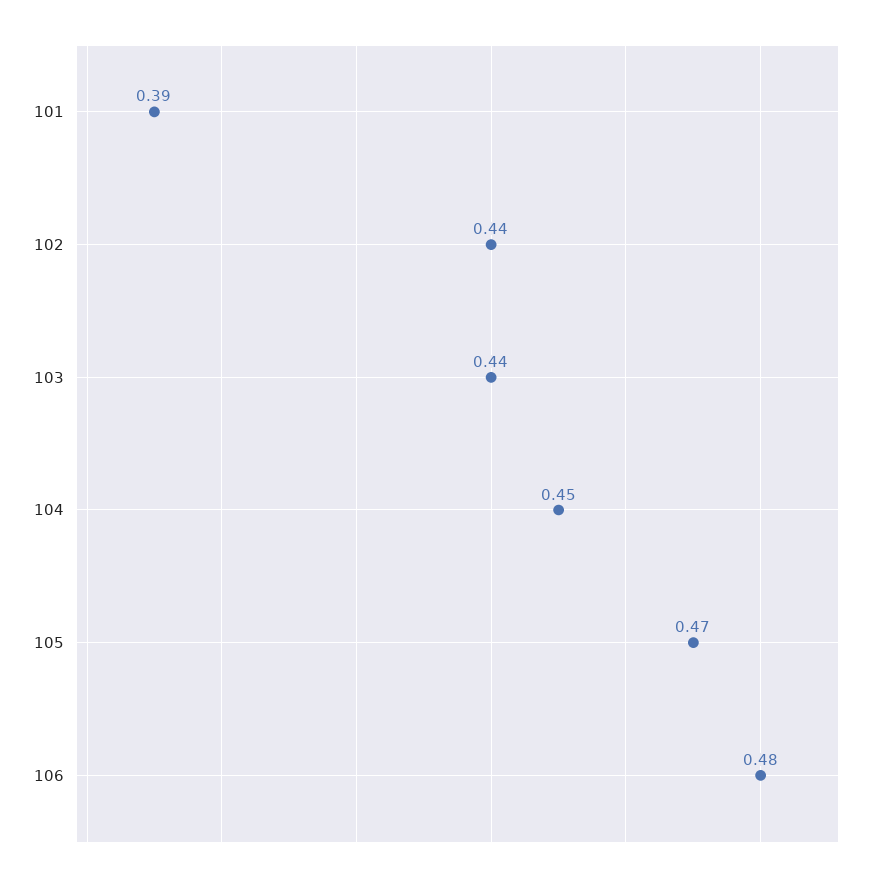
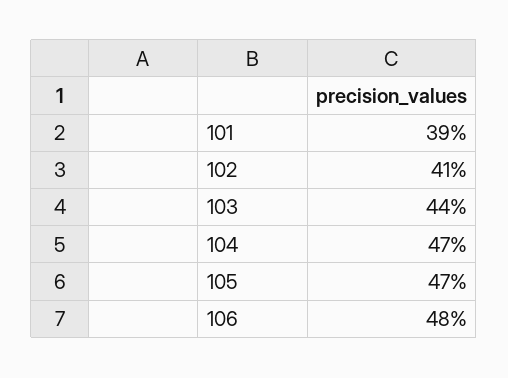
102: 0.44 -> 0.41
104: 0.45 -> 0.47

